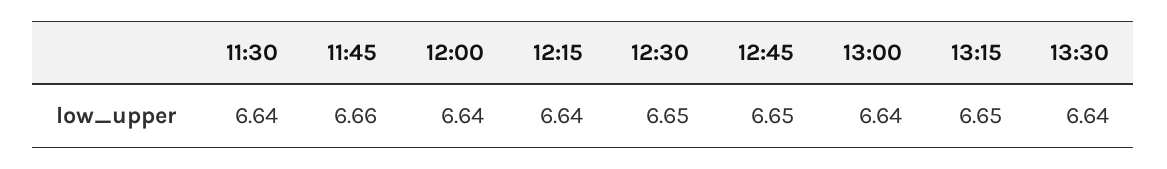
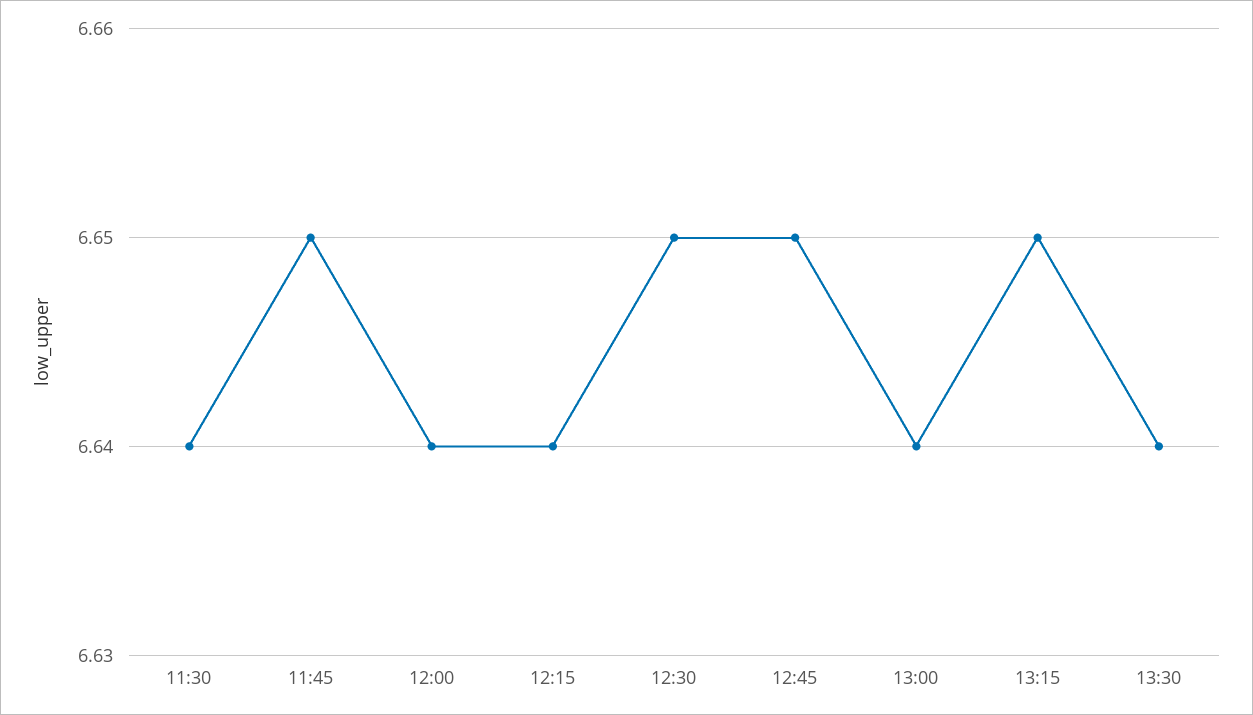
11:45: 6.66 -> 6.65

